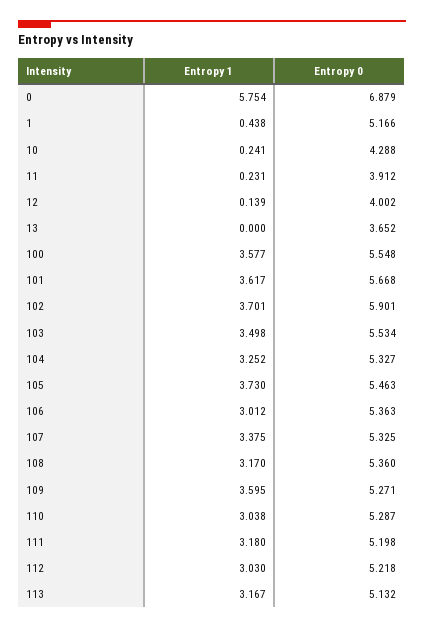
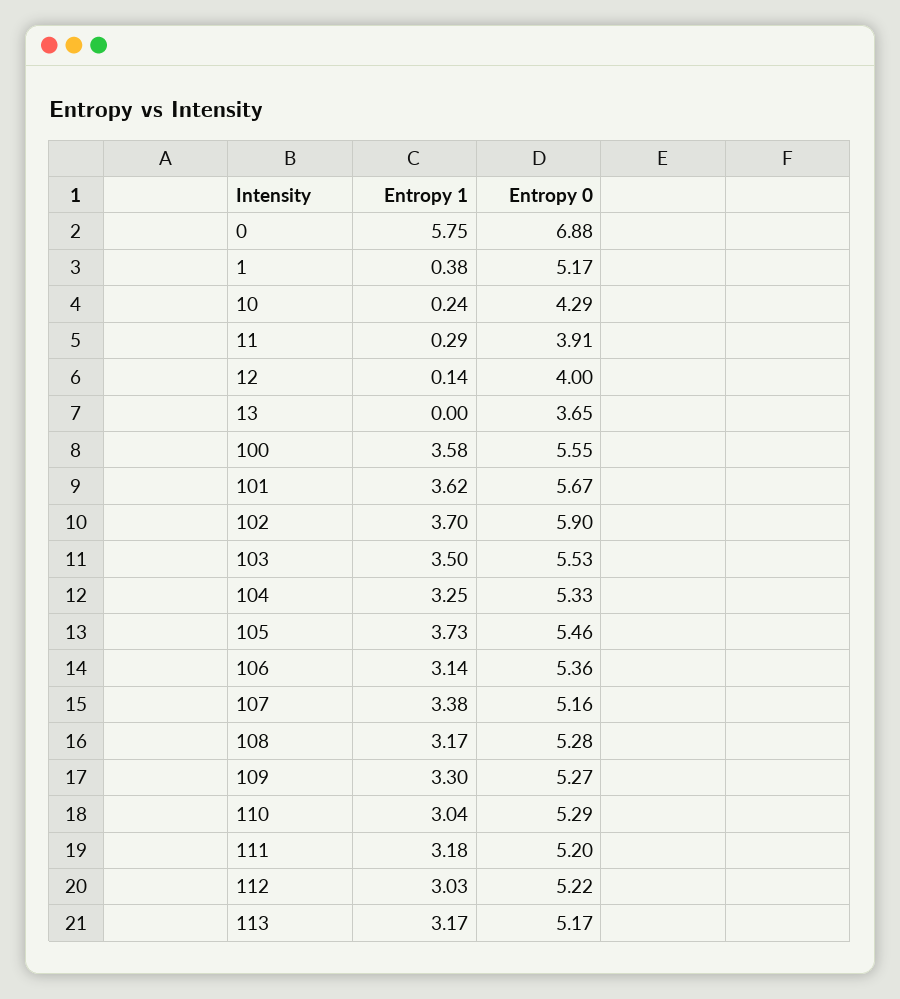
Entropy 1, 1: 0.438 -> 0.38
Entropy 1, 11: 0.231 -> 0.29
Entropy 1, 106: 3.012 -> 3.14
Entropy 0, 107: 5.325 -> 5.16
Entropy 0, 108: 5.36 -> 5.28
Entropy 1, 109: 3.595 -> 3.3
Entropy 0, 113: 5.132 -> 5.17

